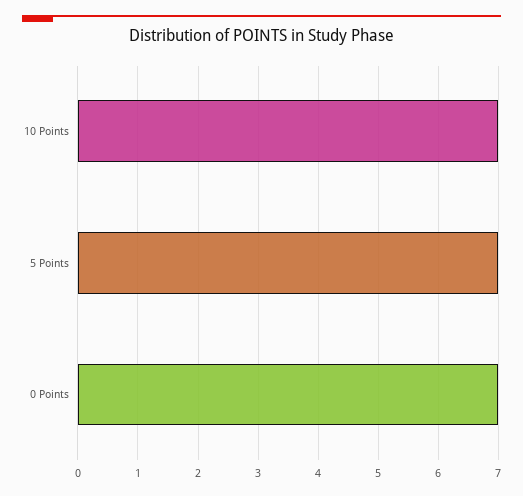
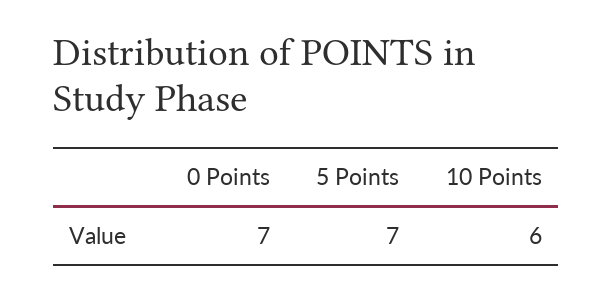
10 Points: 7 -> 6

